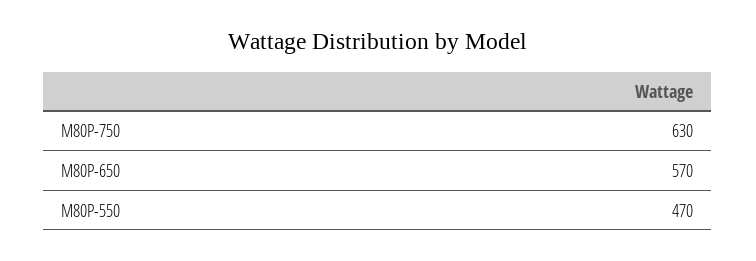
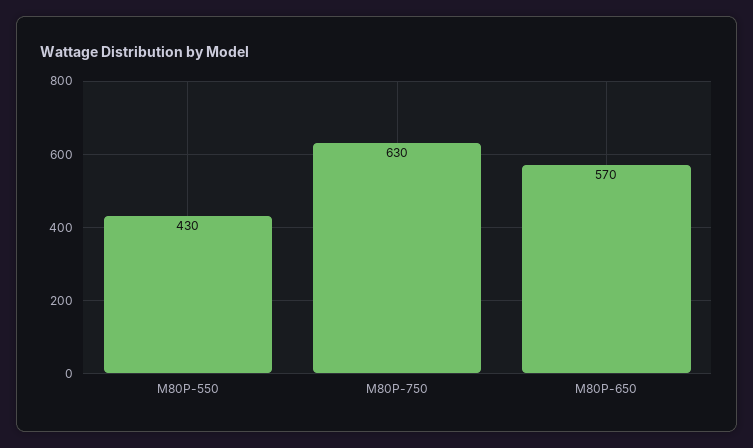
M80P-550: 470 -> 430

